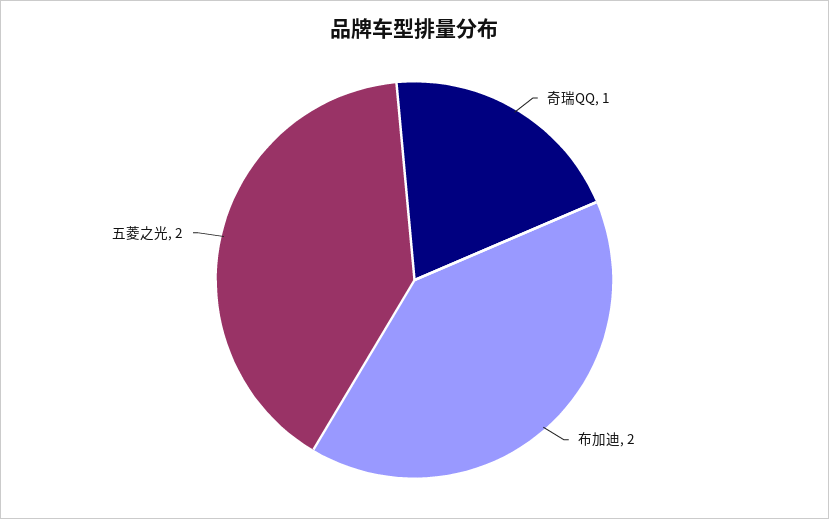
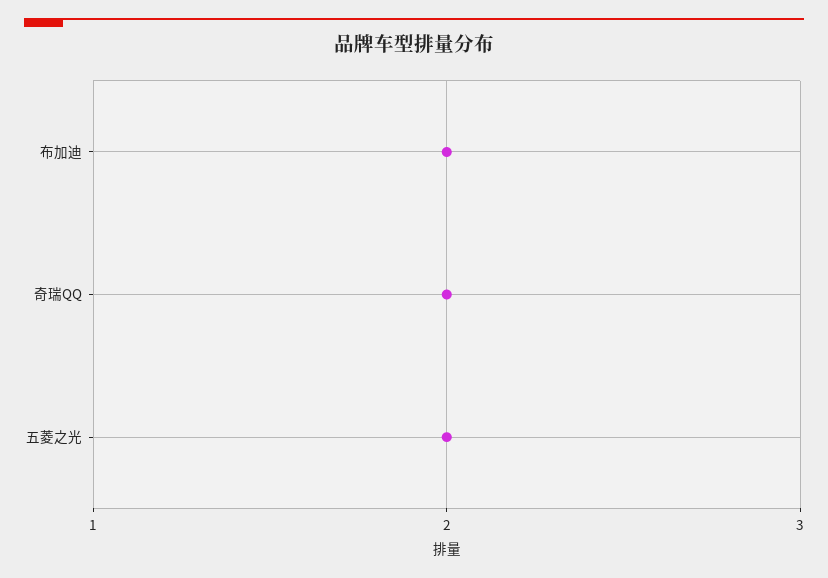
奇瑞QQ: 1 -> 2

